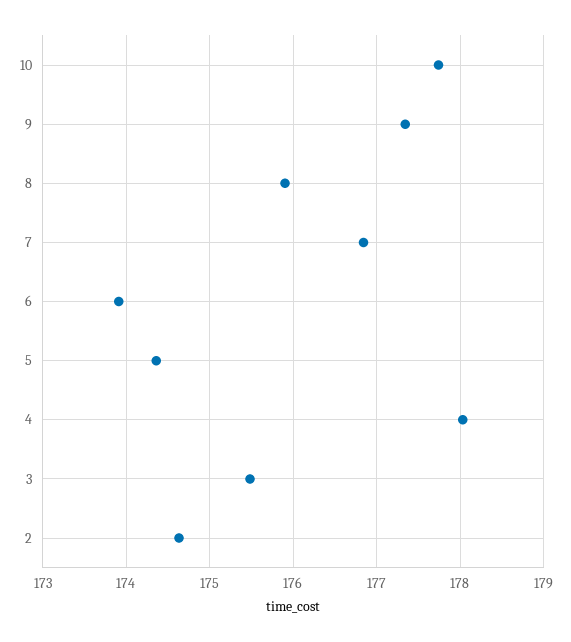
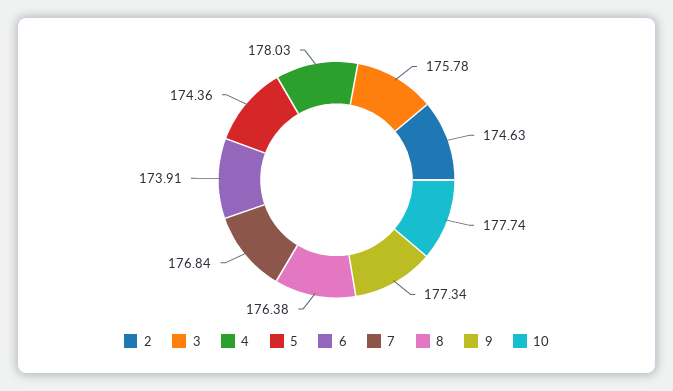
8: 175.9 -> 176.38
3: 175.5 -> 175.78

